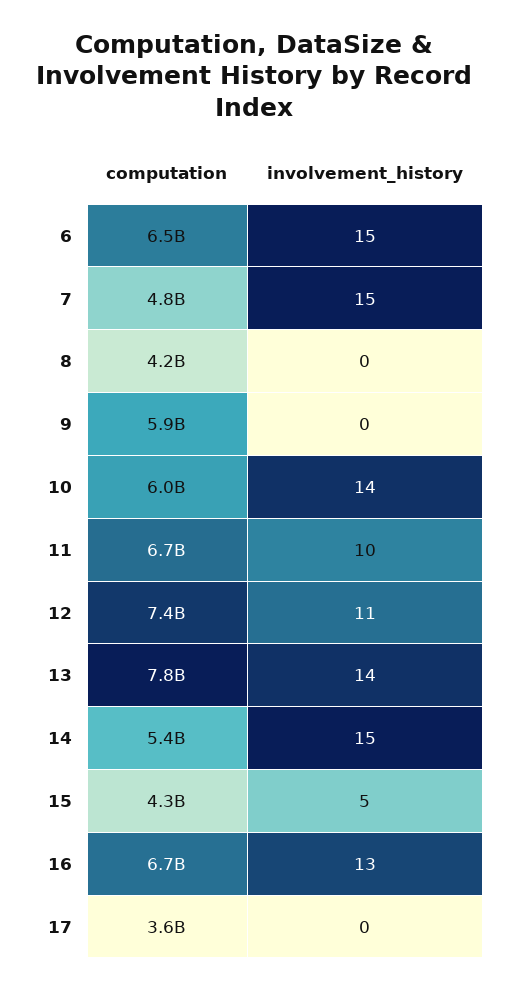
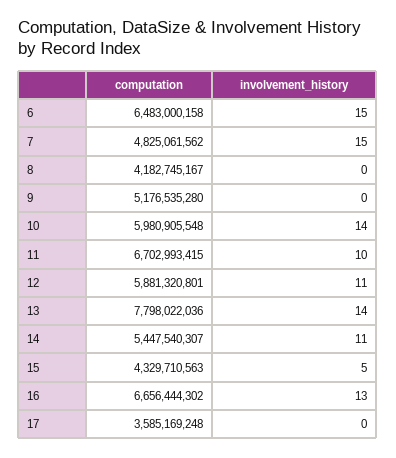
computation, 9: 5900000000 -> 5176535280
computation, 12: 7400000000 -> 5881320801
involvement_history, 14: 15 -> 11

